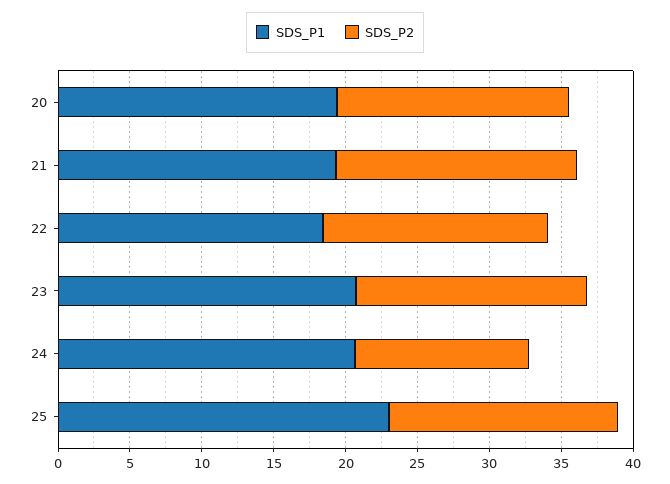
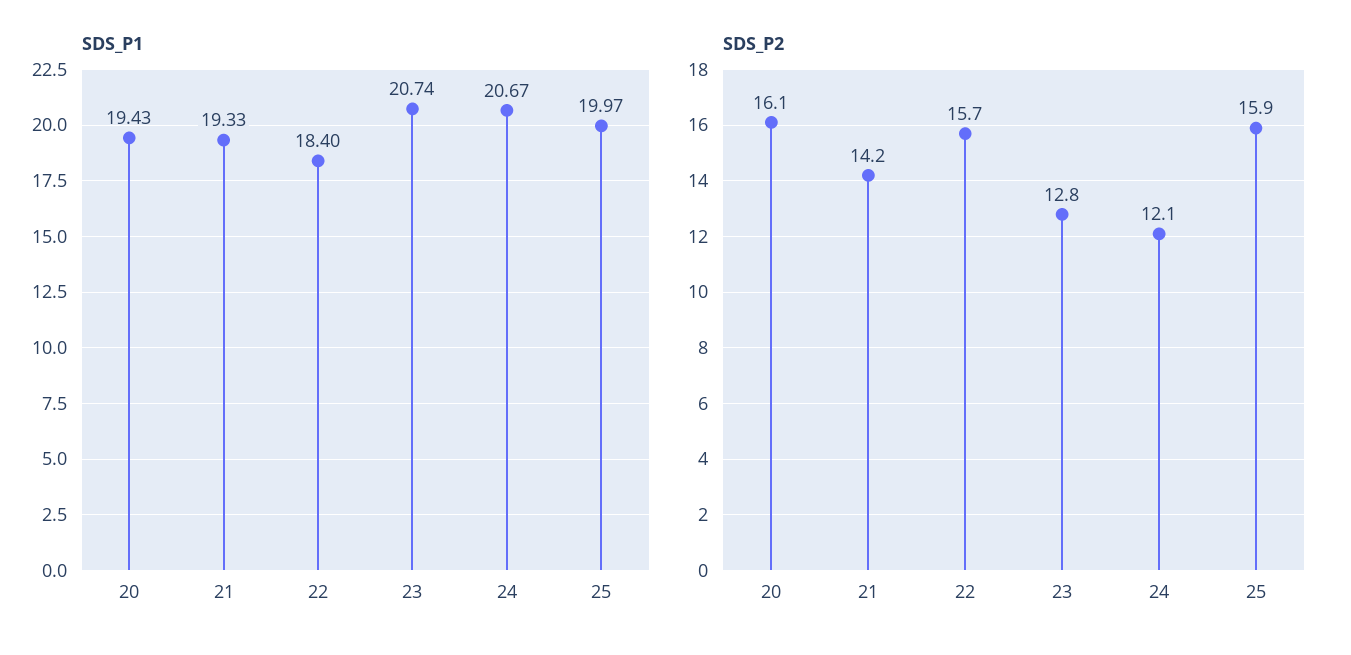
SDS_P2, 21: 17 -> 14.2
SDS_P2, 23: 16 -> 12.8
SDS_P1, 25: 23 -> 19.97

